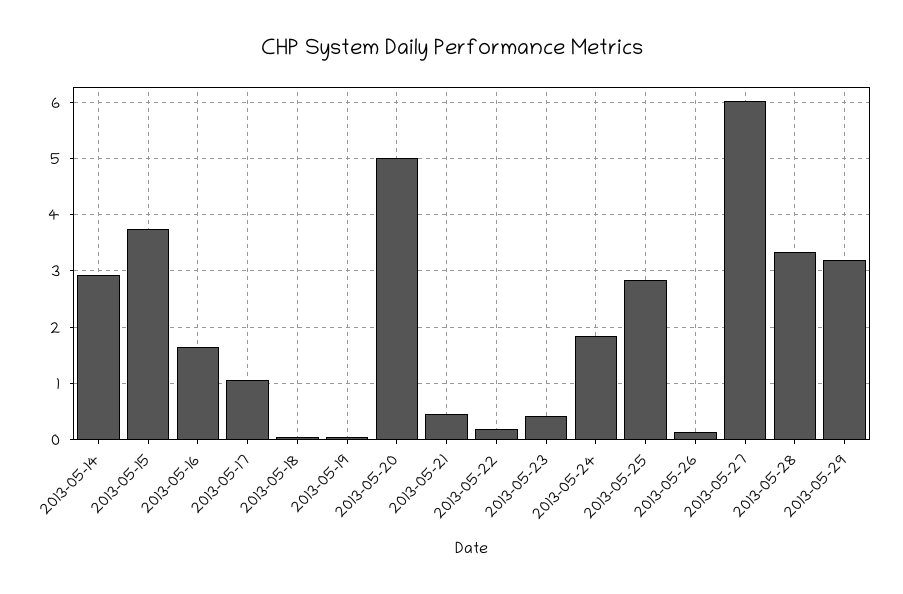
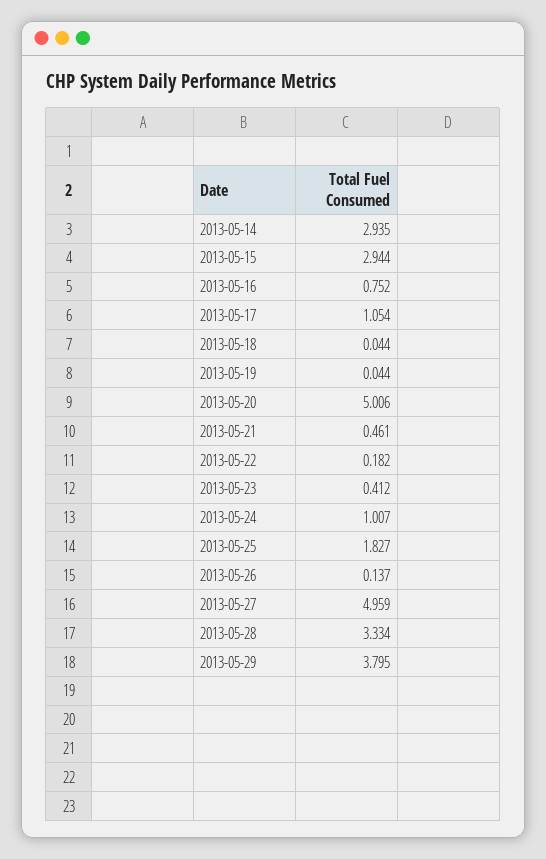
2013-05-15: 3.8 -> 2.944
2013-05-16: 1.6 -> 0.752
2013-05-24: 1.8 -> 1.007
2013-05-25: 2.8 -> 1.827
2013-05-27: 6 -> 4.959
2013-05-29: 3.2 -> 3.795

